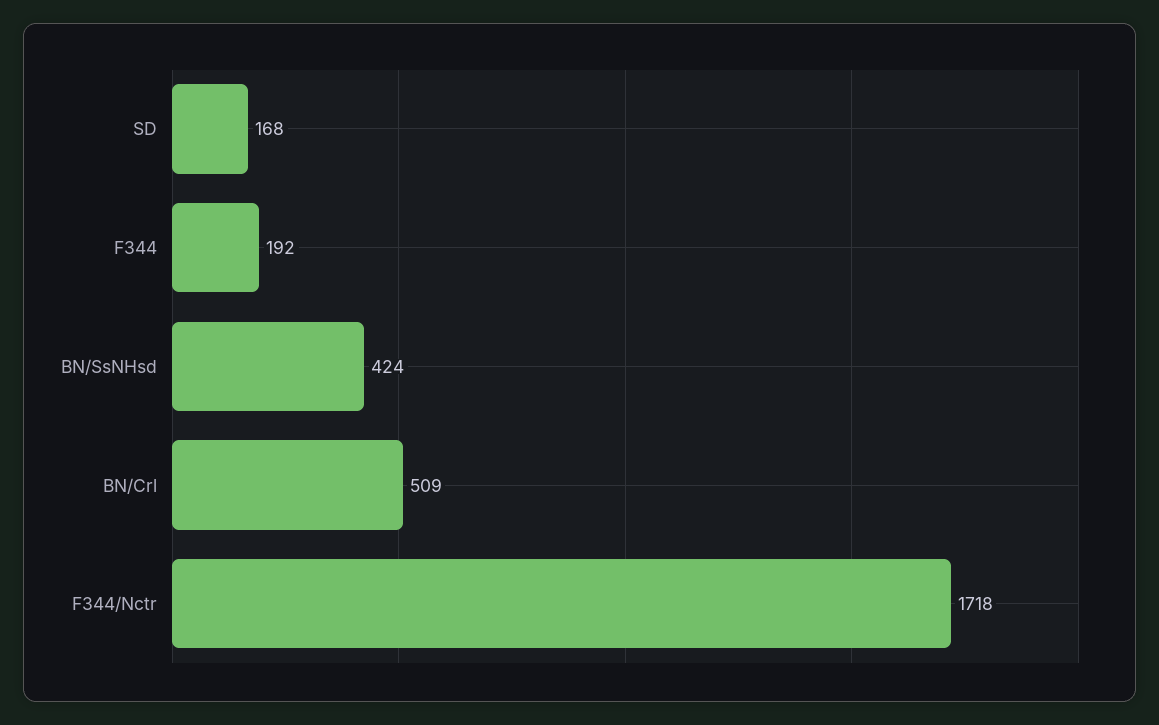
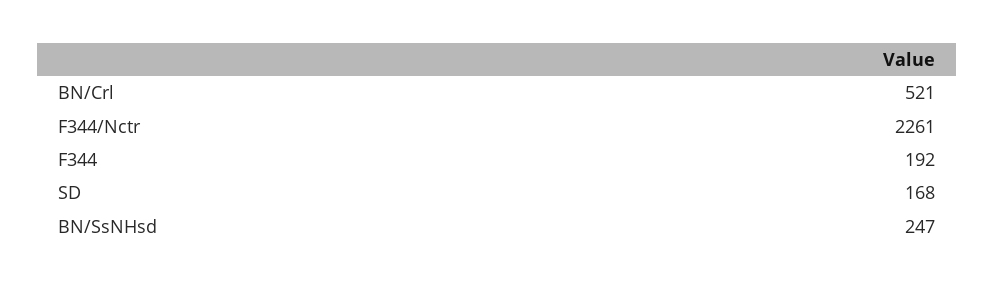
BN/SsNHsd: 424 -> 247
BN/Crl: 509 -> 521
F344/Nctr: 1718 -> 2261

